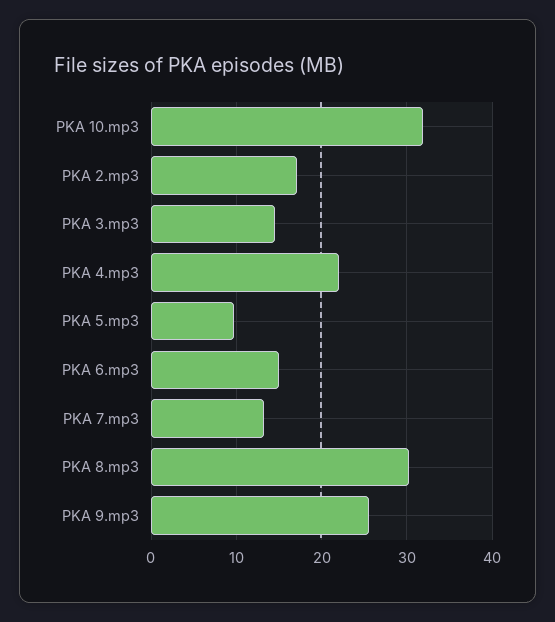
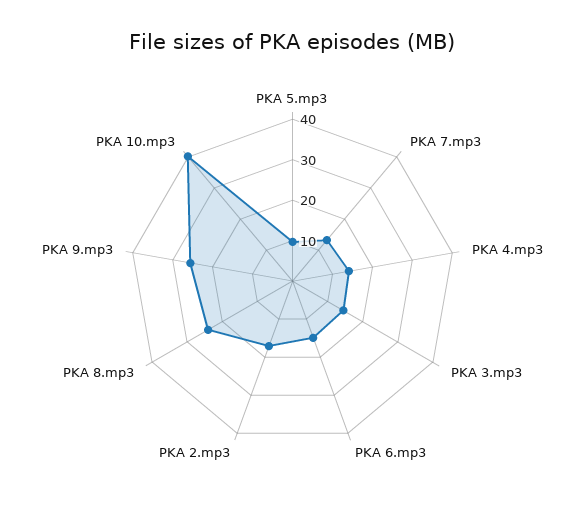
PKA 10.mp3: 32 -> 40
PKA 4.mp3: 22 -> 14
PKA 8.mp3: 30 -> 24

